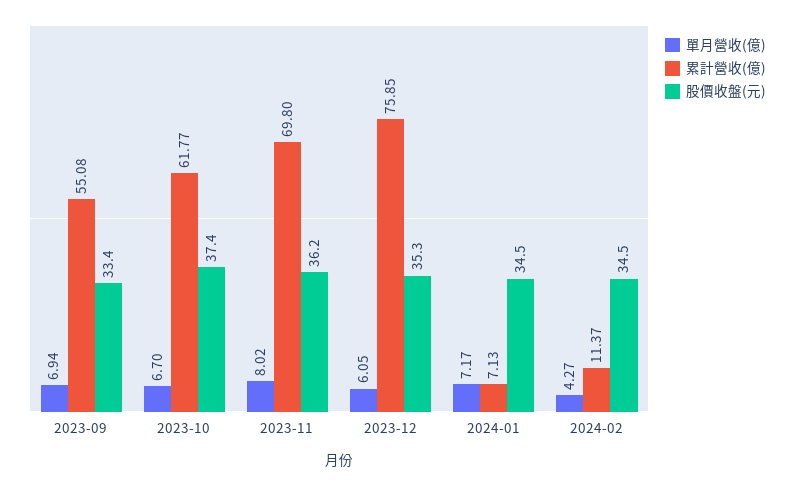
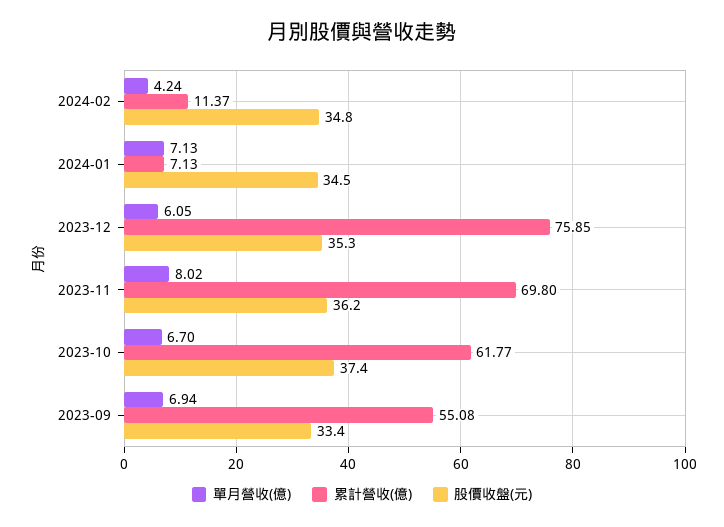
單月營收(億), 2024-01: 7.17 -> 7.13
單月營收(億), 2024-02: 4.27 -> 4.24
股價收盤(元), 2024-02: 34.5 -> 34.8

